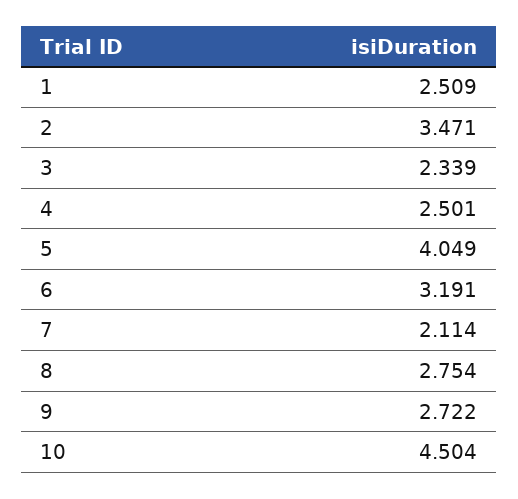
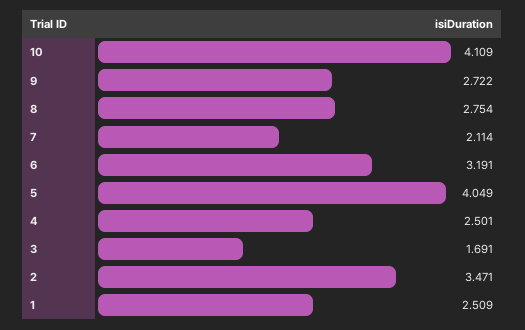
3: 2.339 -> 1.691
10: 4.504 -> 4.109

